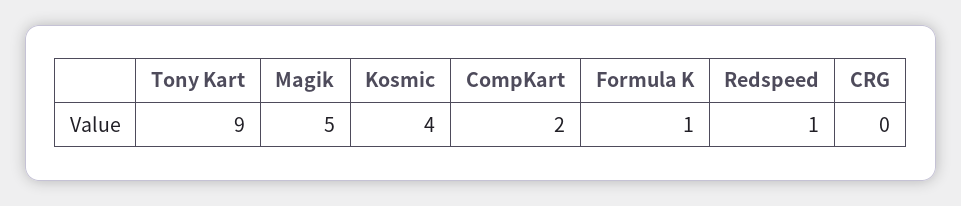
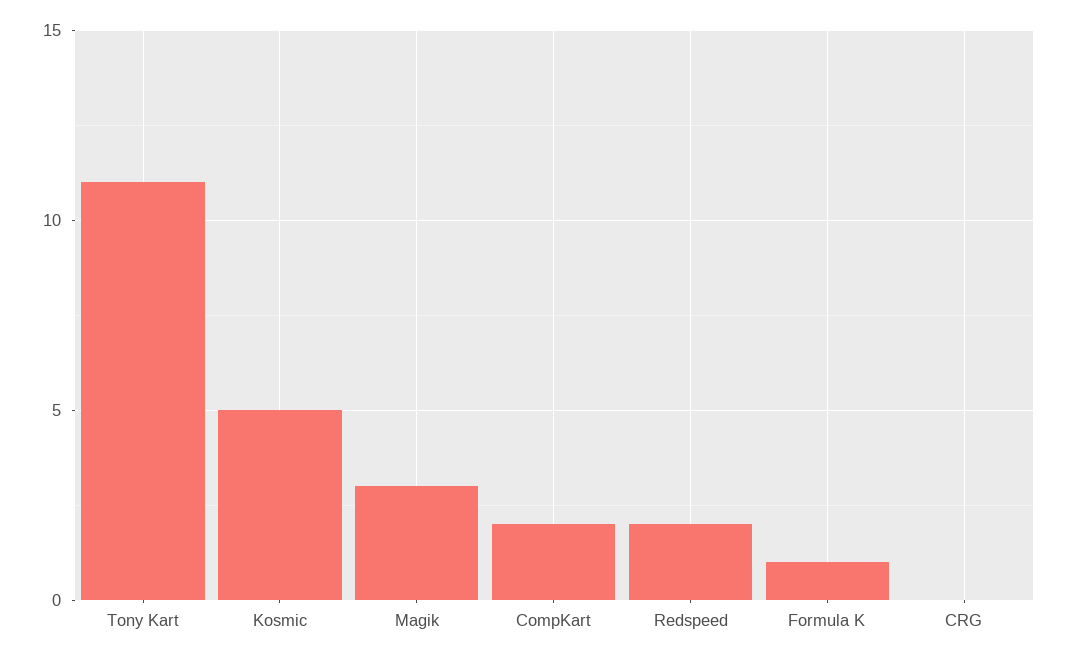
Tony Kart: 9 -> 11
Magik: 5 -> 3
Kosmic: 4 -> 5
Redspeed: 1 -> 2

